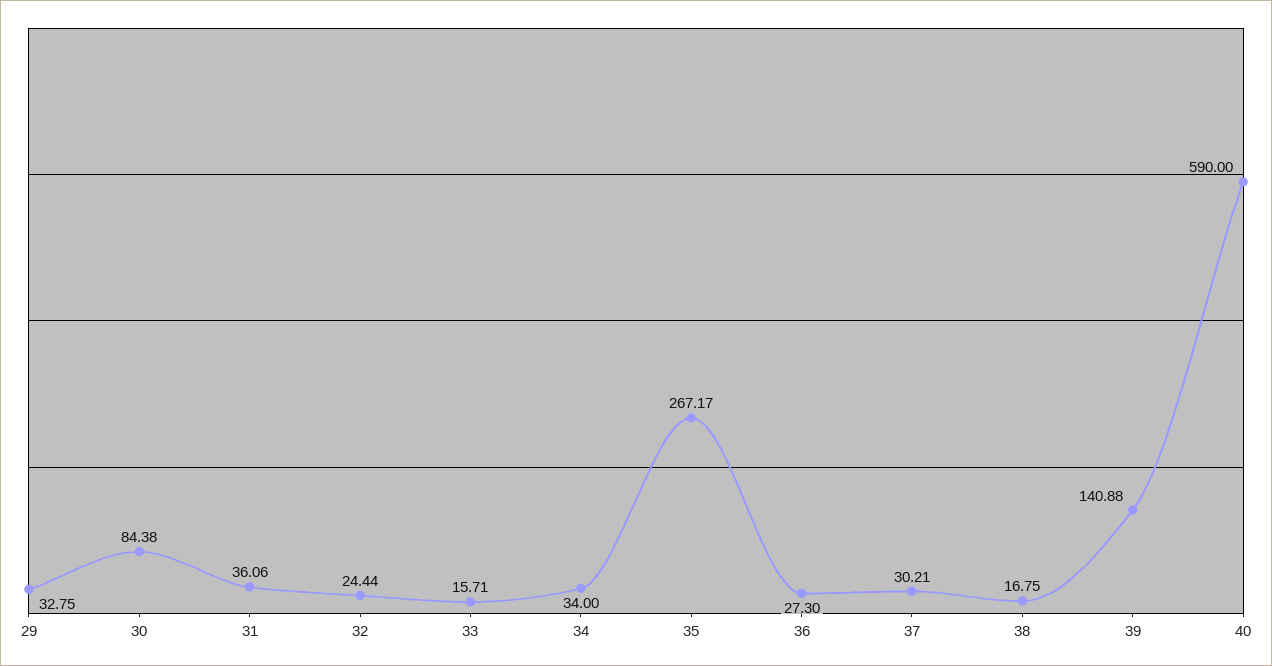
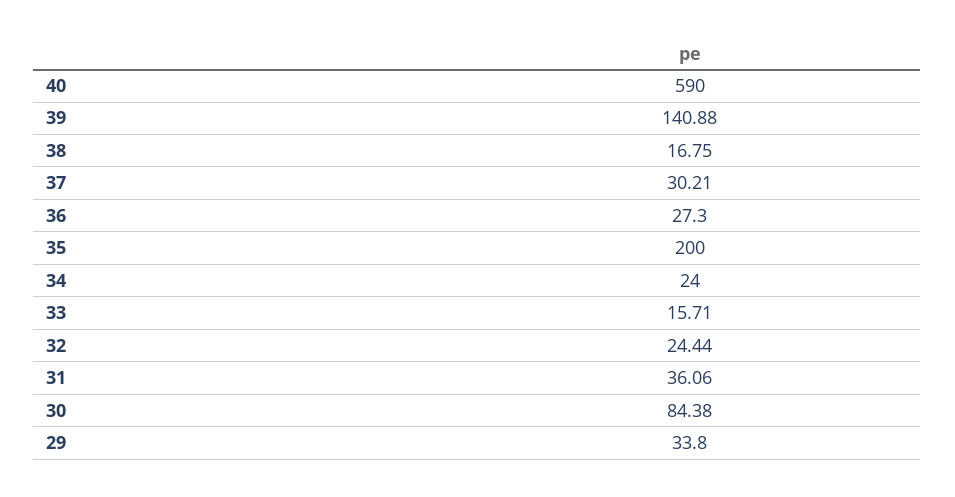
29: 32.75 -> 33.8
34: 34 -> 24
35: 267.17 -> 200

